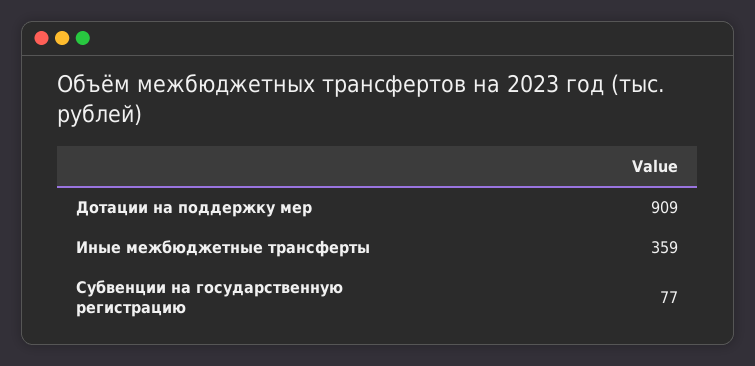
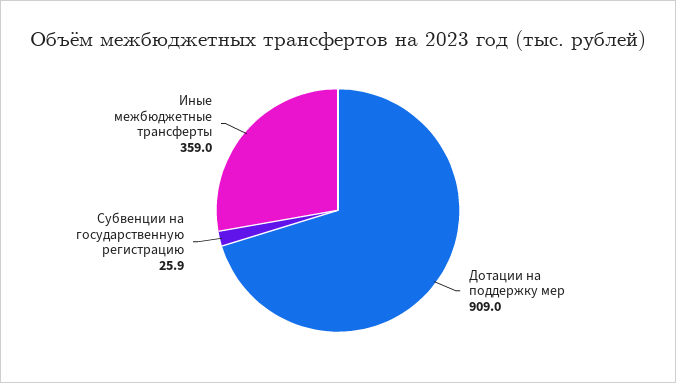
Субвенции на государственную регистрацию: 77 -> 25.9

